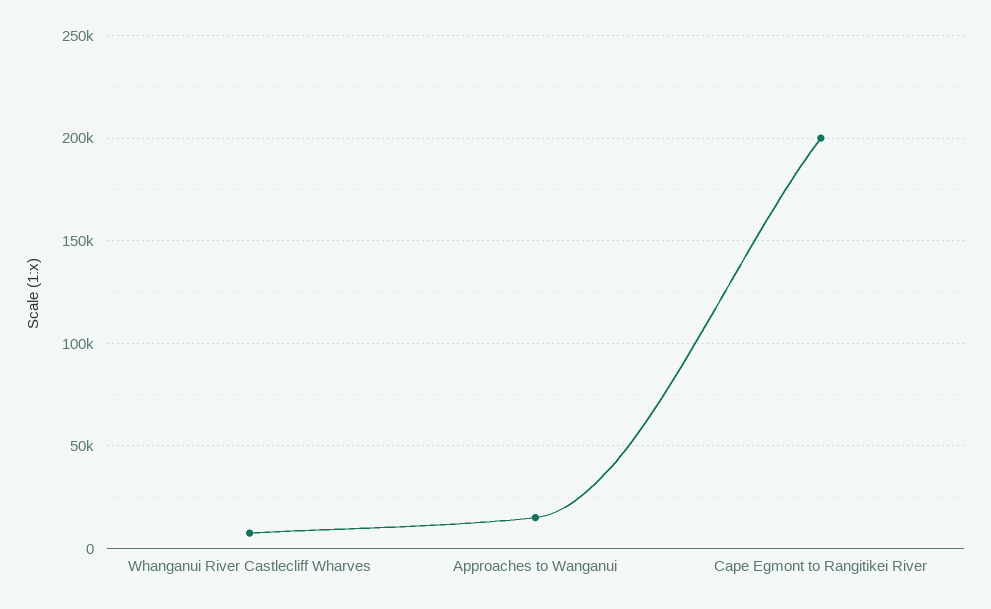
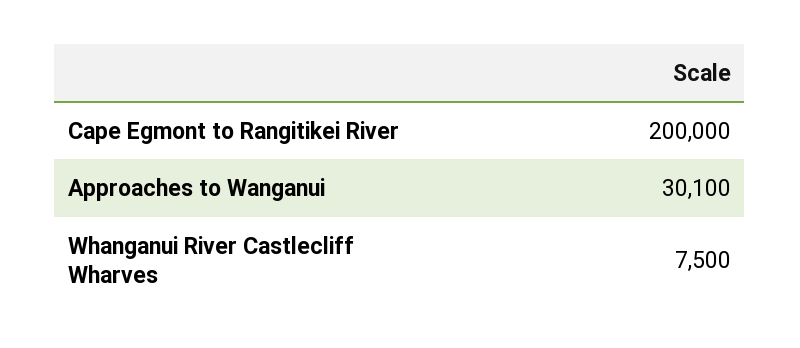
Approaches to Wanganui: 15000 -> 30100

